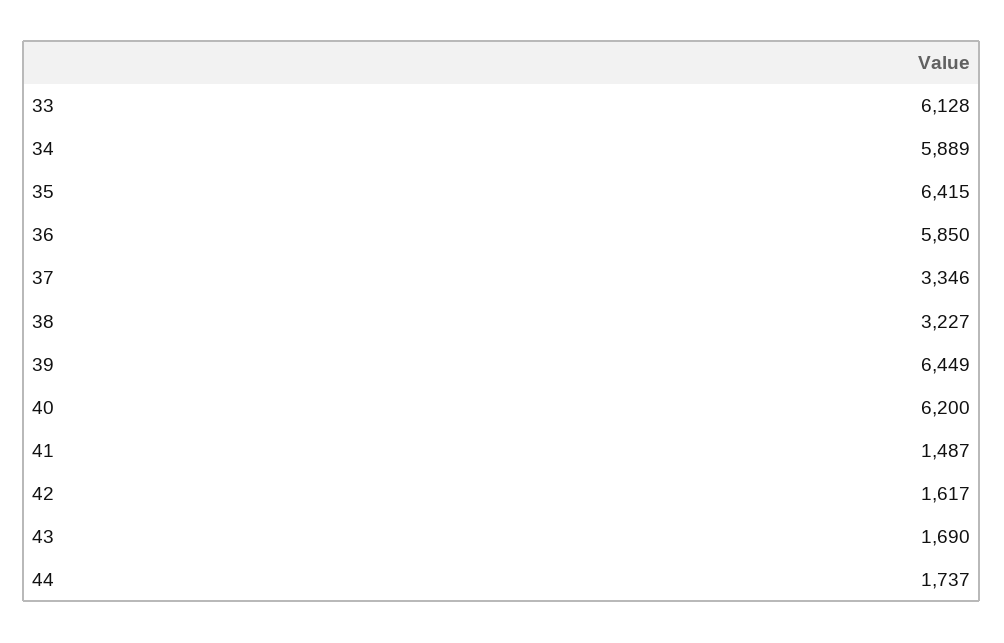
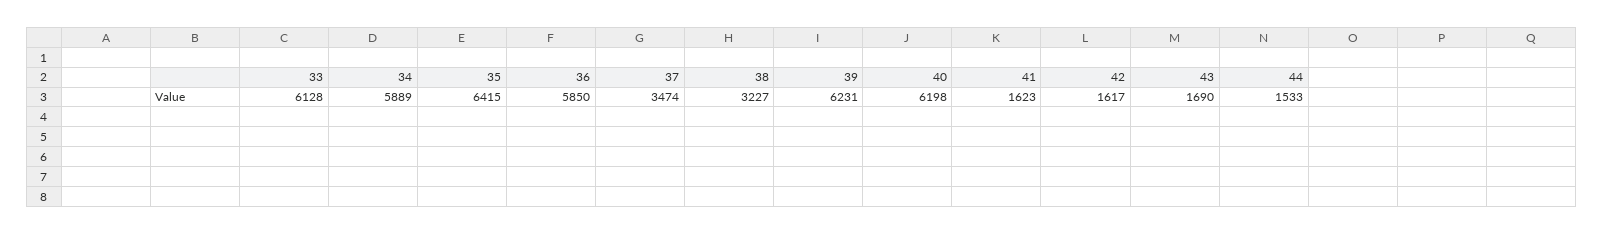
37: 3346 -> 3474
39: 6449 -> 6231
40: 6200 -> 6198
41: 1487 -> 1623
44: 1737 -> 1533

